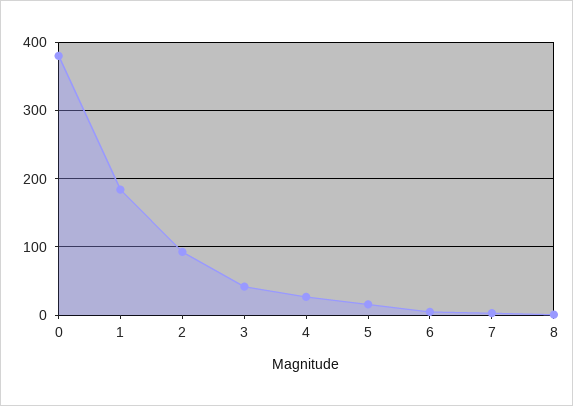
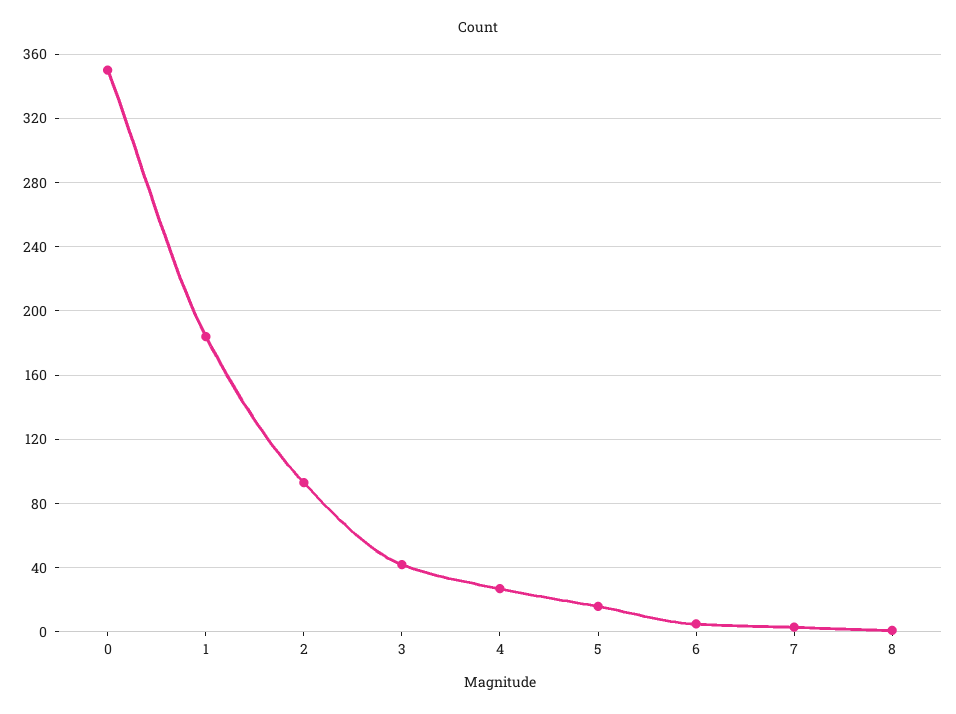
0: 380 -> 350

